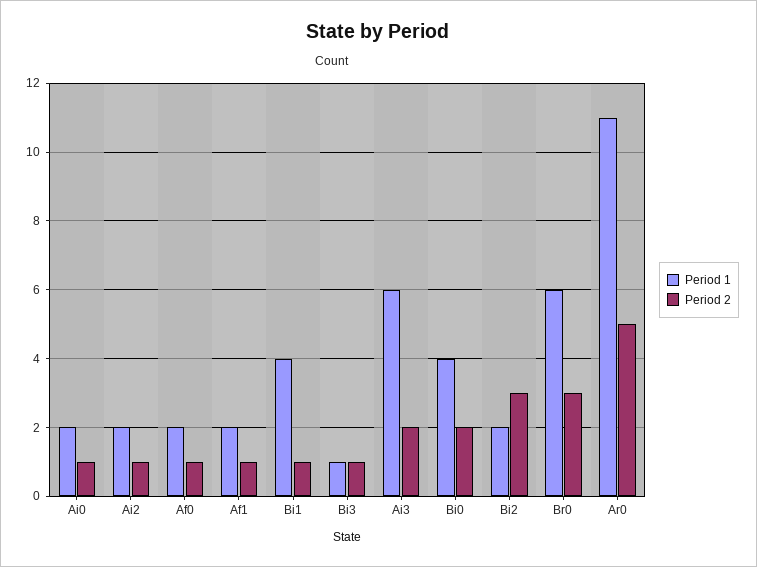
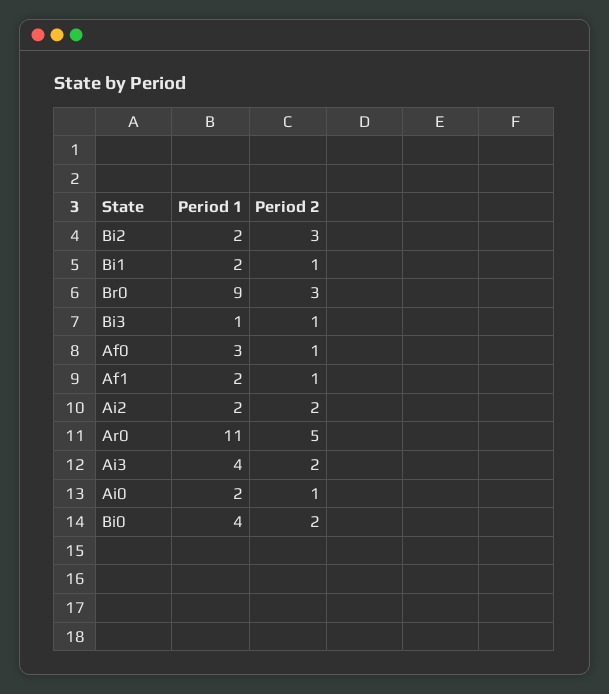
Period 2, Ai2: 1 -> 2
Period 1, Af0: 2 -> 3
Period 1, Bi1: 4 -> 2
Period 1, Ai3: 6 -> 4
Period 1, Br0: 6 -> 9

